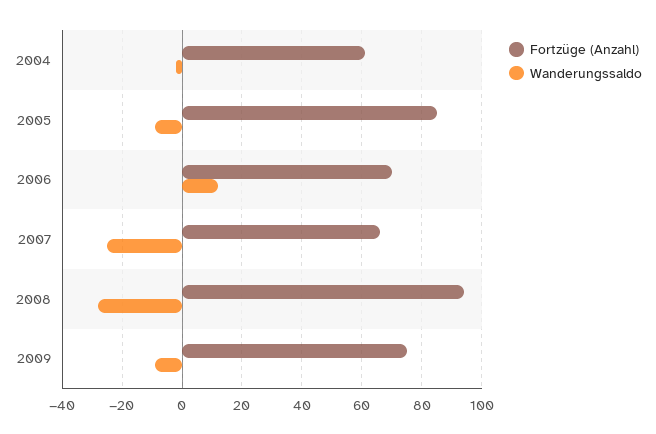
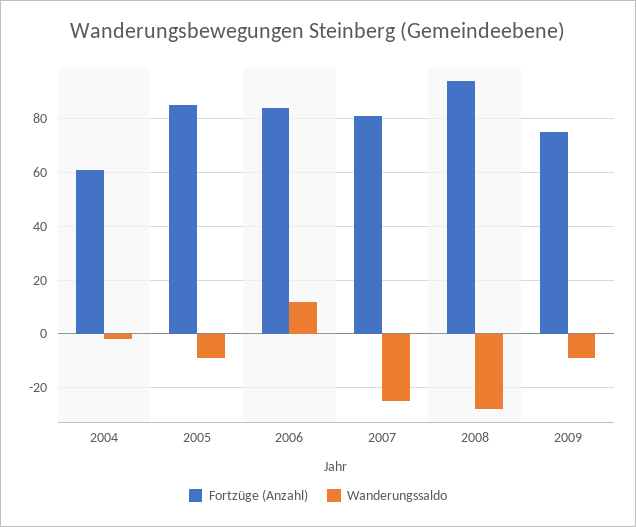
Fortzüge (Anzahl), 2006: 70 -> 85
Fortzüge (Anzahl), 2007: 65 -> 80

